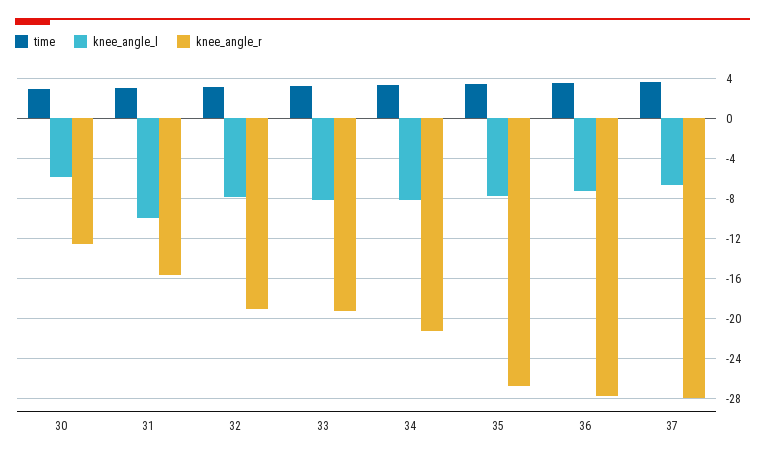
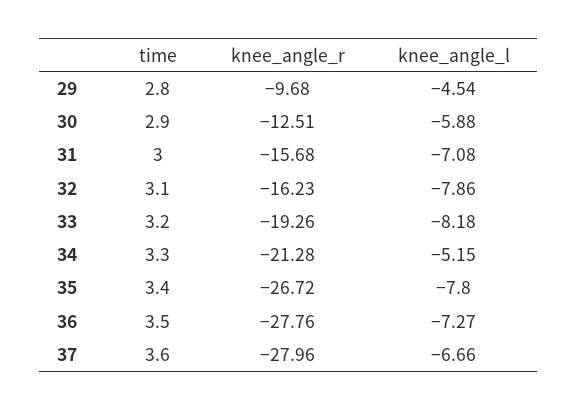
knee_angle_l, 31: -10 -> -7.08
knee_angle_r, 32: -19 -> -16.23
knee_angle_l, 34: -8 -> -5.15
time, 29: none -> 2.8
knee_angle_r, 29: none -> -9.68
knee_angle_l, 29: none -> -4.54

